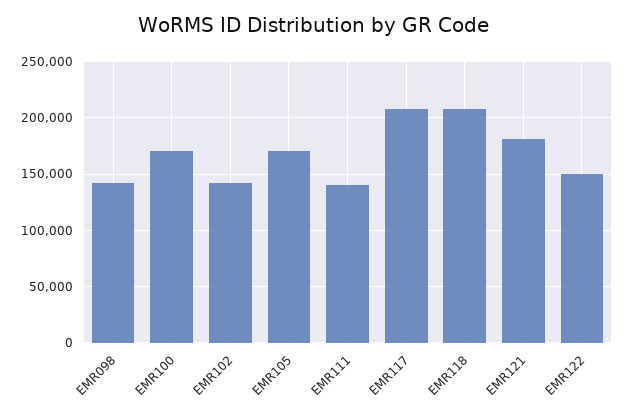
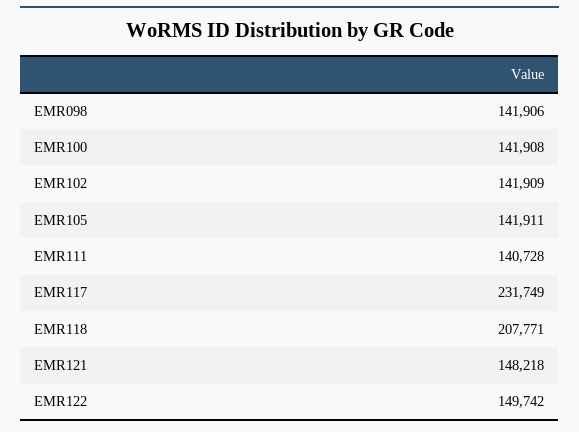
EMR100: 170000 -> 141908
EMR105: 170000 -> 141911
EMR117: 210000 -> 231749
EMR121: 180000 -> 148218

